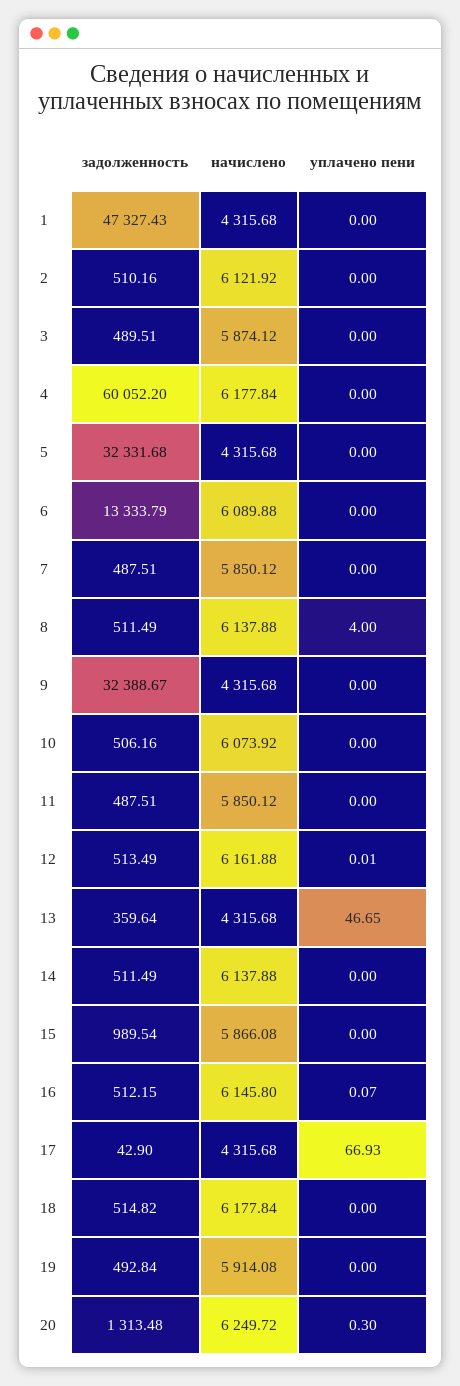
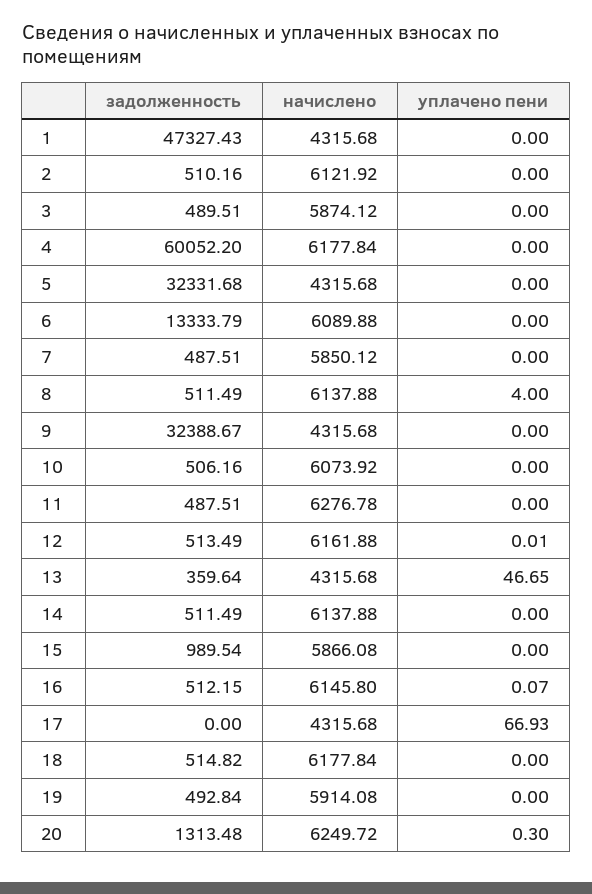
начислено, 11: 5850.12 -> 6276.78
задолженность, 17: 42.9 -> 0

